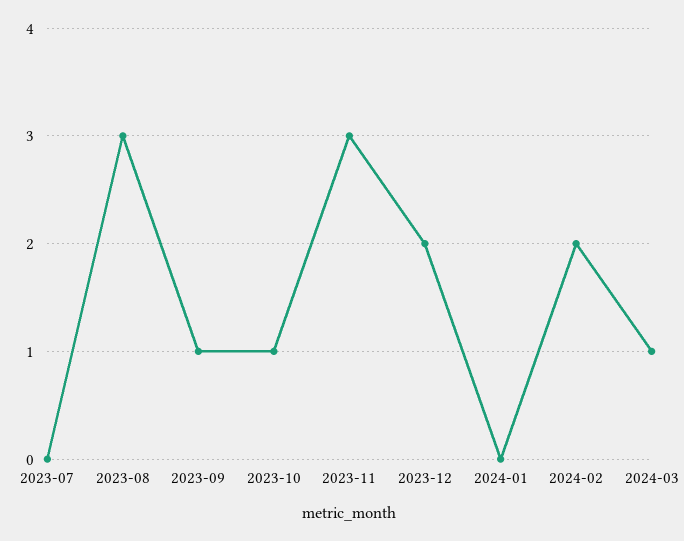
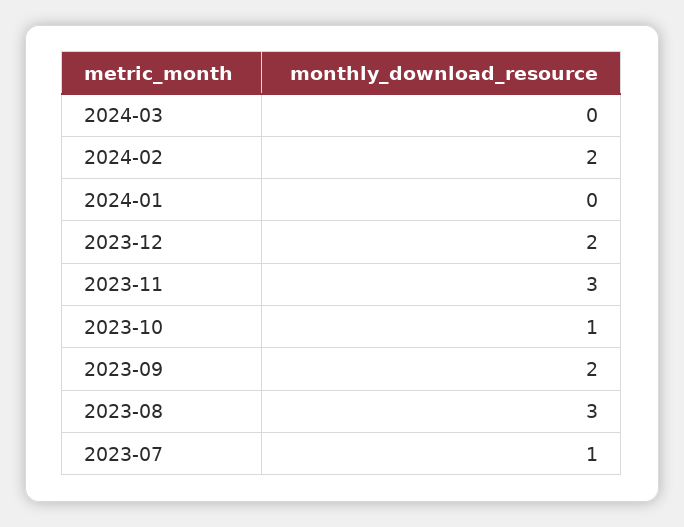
2023-07: 0 -> 1
2023-09: 1 -> 2
2024-03: 1 -> 0

